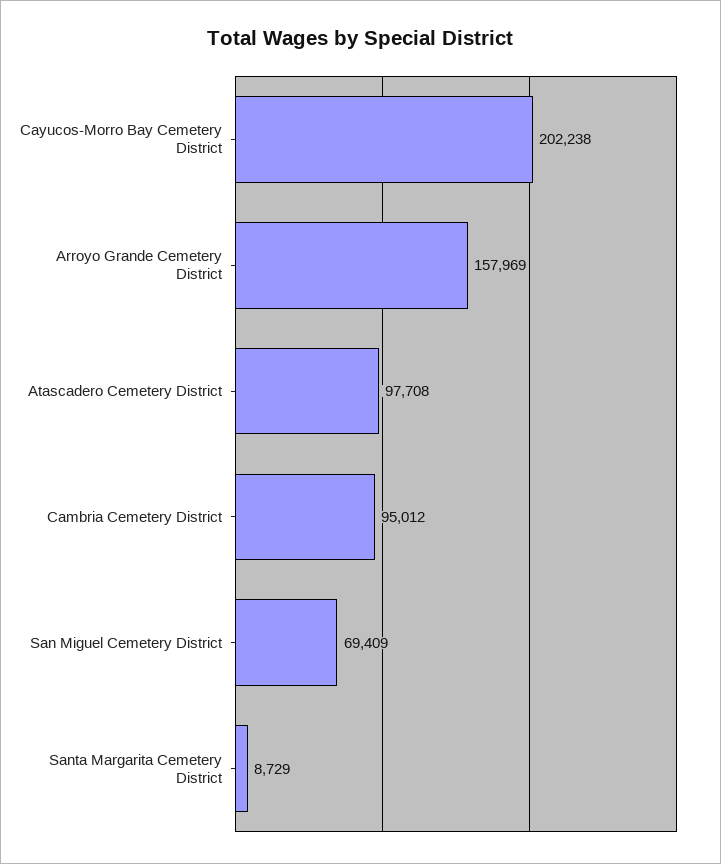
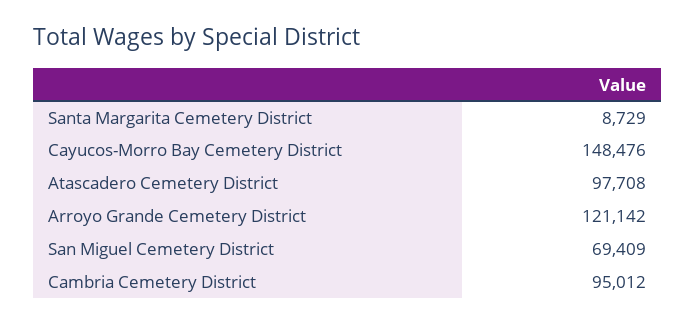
Cayucos-Morro Bay Cemetery District: 202238 -> 148476
Arroyo Grande Cemetery District: 157969 -> 121142

